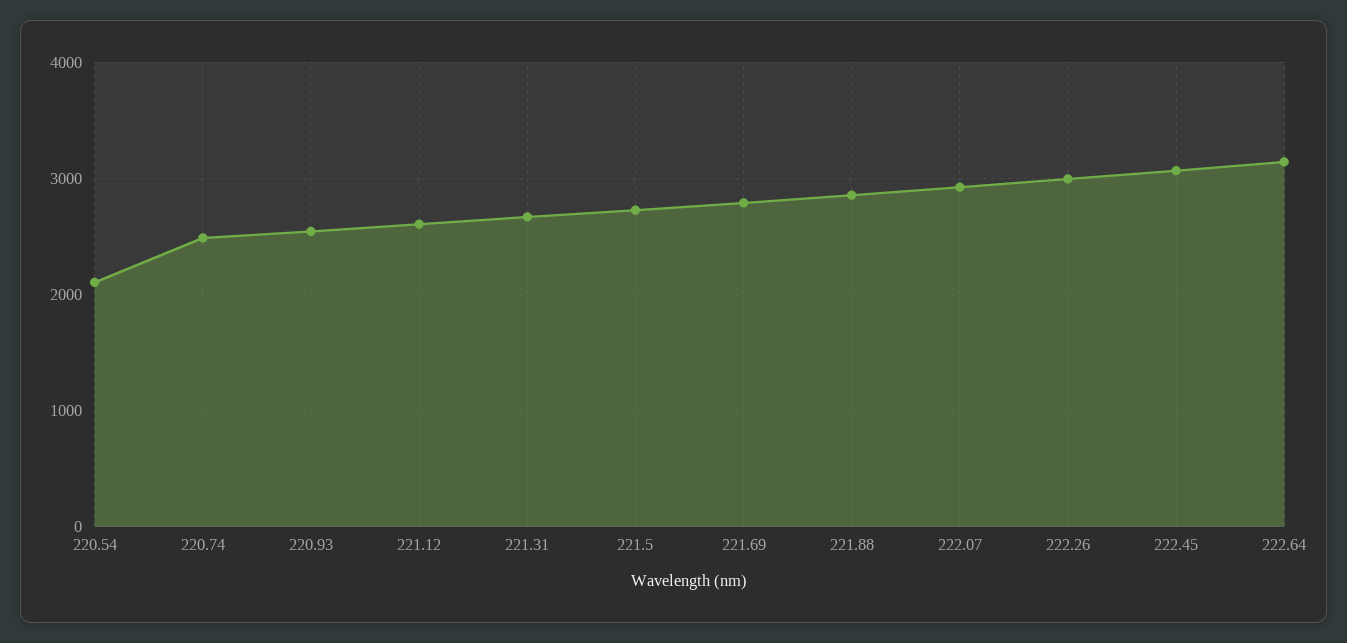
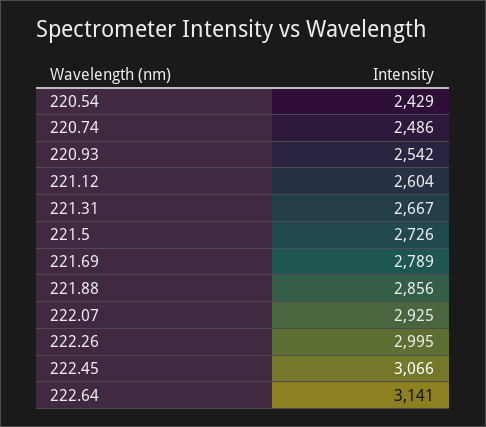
220.54: 2100 -> 2429

